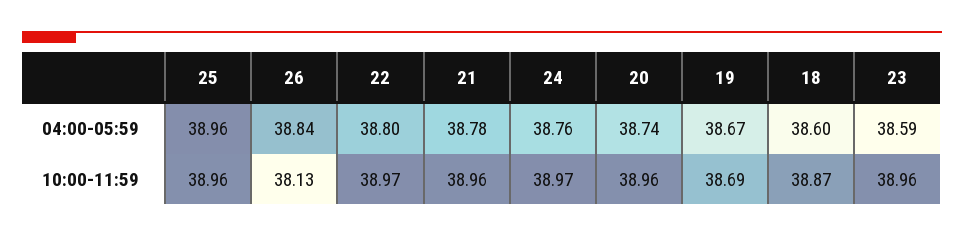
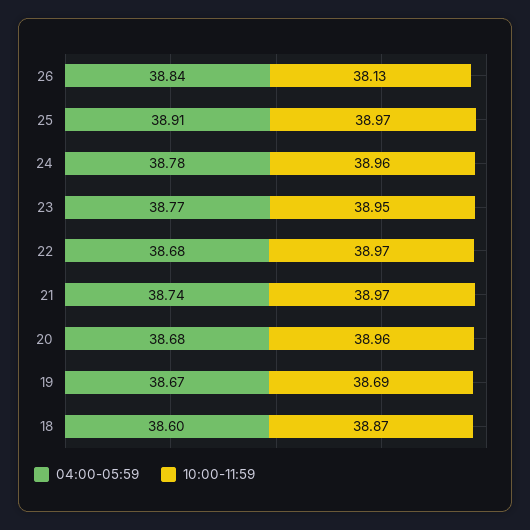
04:00-05:59, 25: 38.96 -> 38.91
04:00-05:59, 22: 38.8 -> 38.68
04:00-05:59, 21: 38.78 -> 38.74
04:00-05:59, 24: 38.76 -> 38.78
04:00-05:59, 20: 38.74 -> 38.68
04:00-05:59, 23: 38.59 -> 38.77
10:00-11:59, 25: 38.96 -> 38.97
10:00-11:59, 21: 38.96 -> 38.97
10:00-11:59, 24: 38.97 -> 38.96
10:00-11:59, 23: 38.96 -> 38.95

